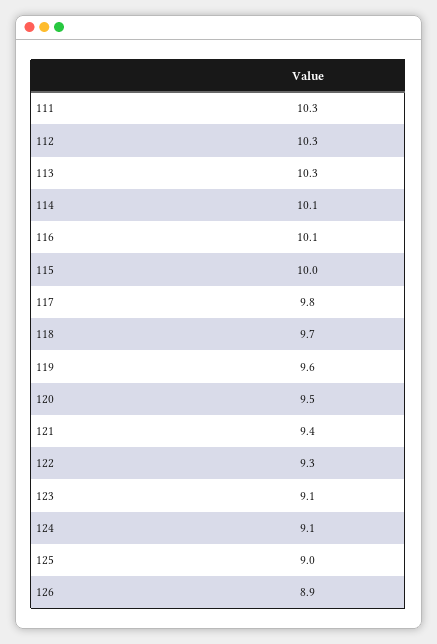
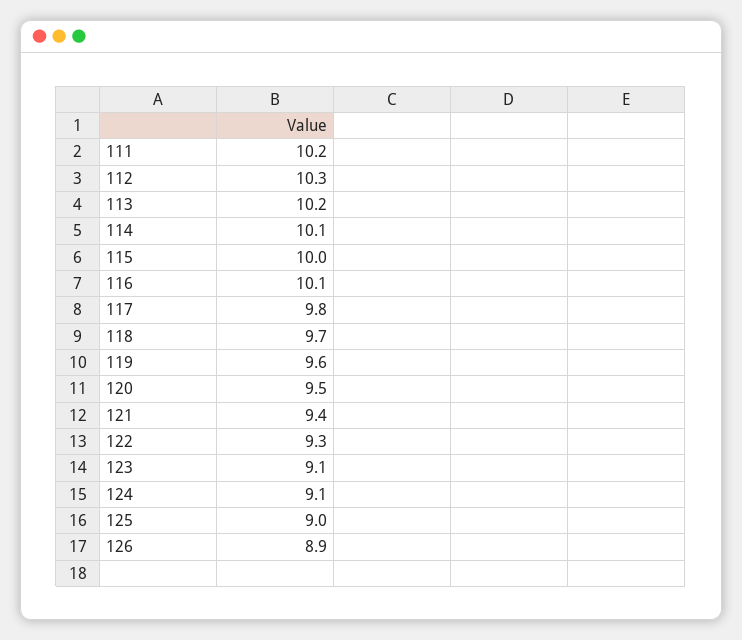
111: 10.3 -> 10.2
113: 10.3 -> 10.2

